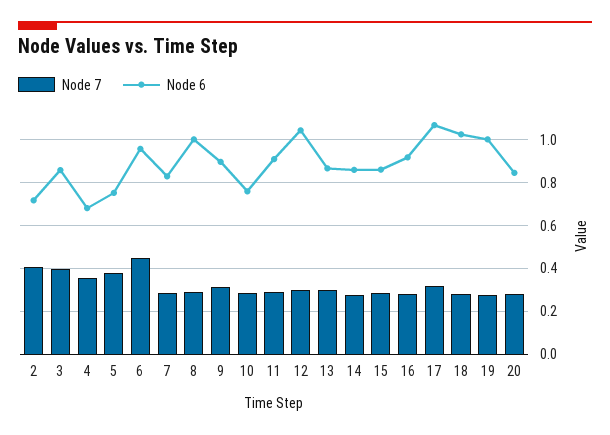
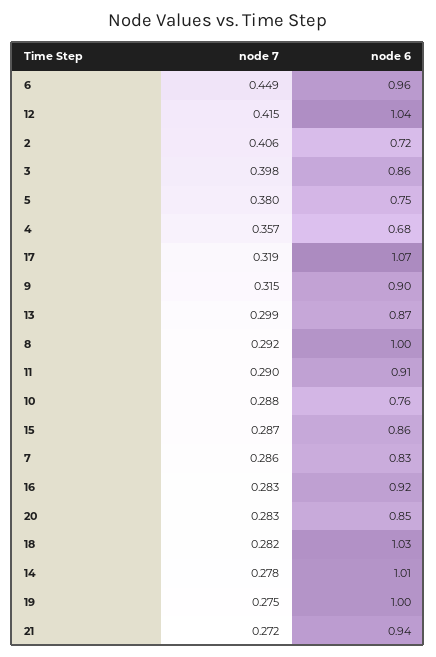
Node 7, 12: 0.3 -> 0.415
Node 6, 14: 0.85 -> 1.01
Node 7, 21: none -> 0.272
Node 6, 21: none -> 0.94

